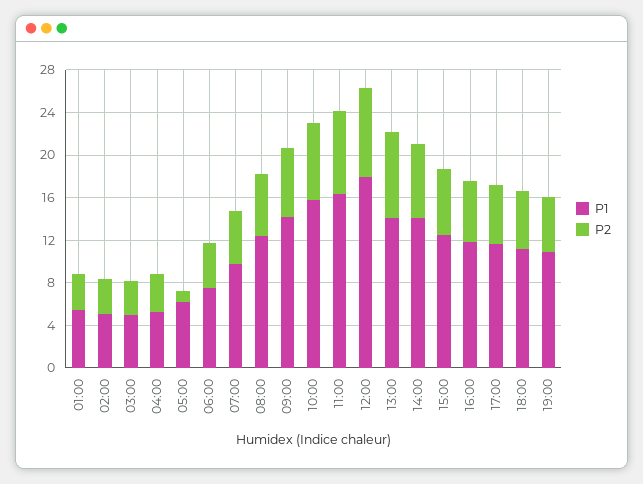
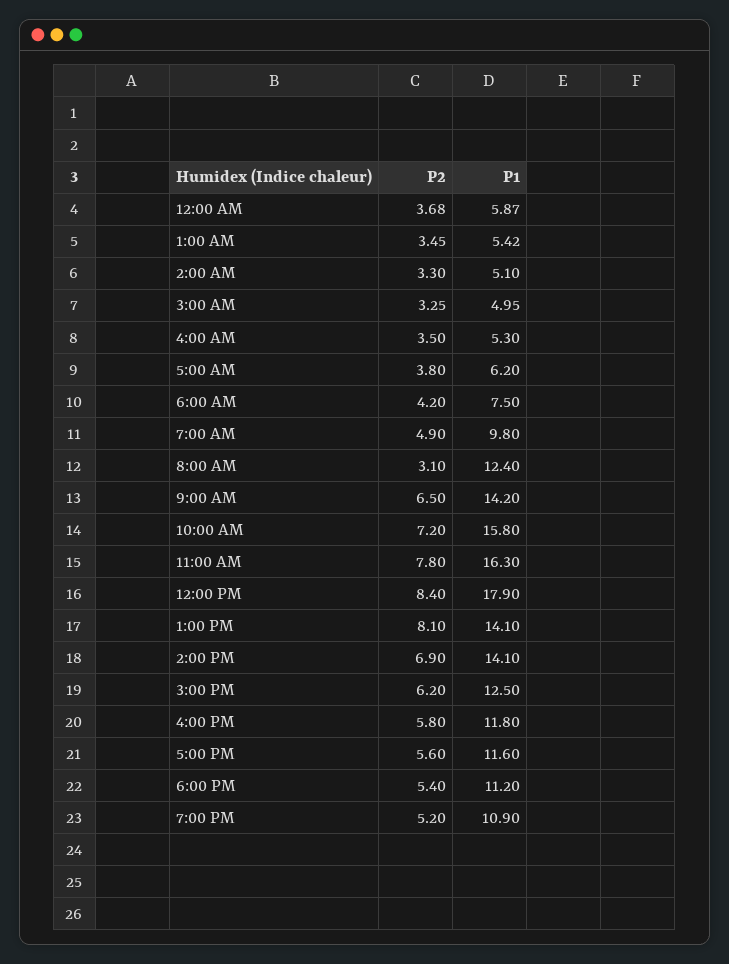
P2, 05:00: 1 -> 3.8
P2, 08:00: 6 -> 3.1
P2, 12:00 AM: none -> 3.68
P1, 12:00 AM: none -> 5.87

